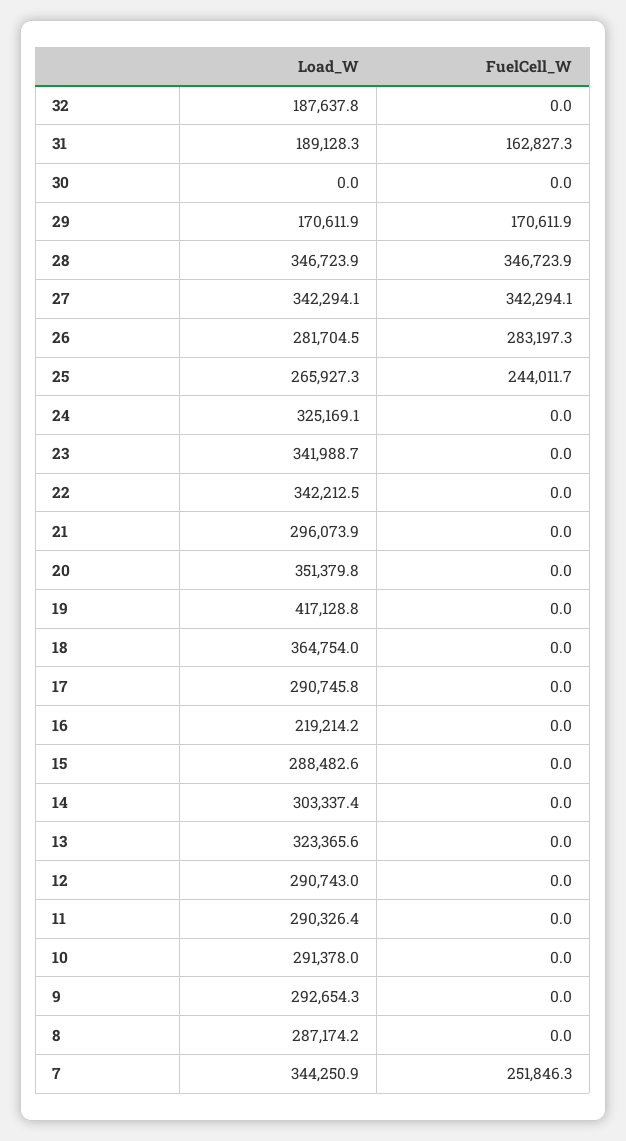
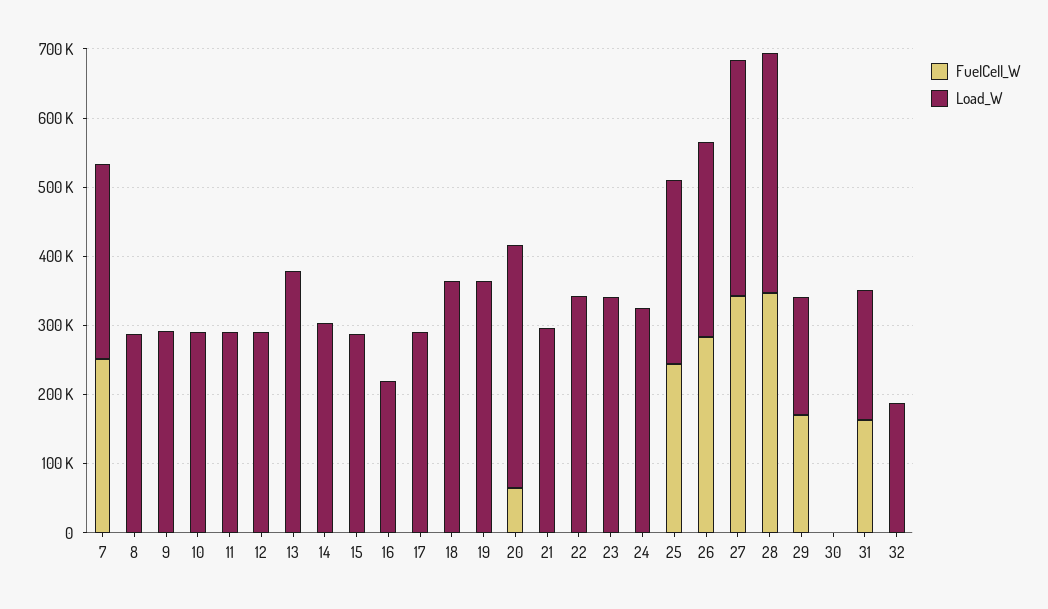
FuelCell_W, 20: 0 -> 60000
Load_W, 19: 417128.8 -> 360000
Load_W, 13: 323365.6 -> 380000
Load_W, 7: 344250.9 -> 280000

